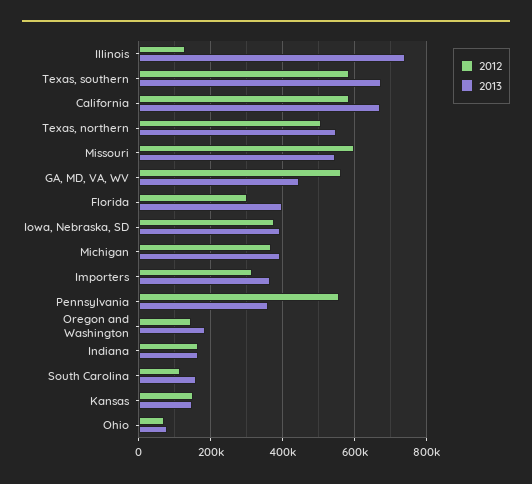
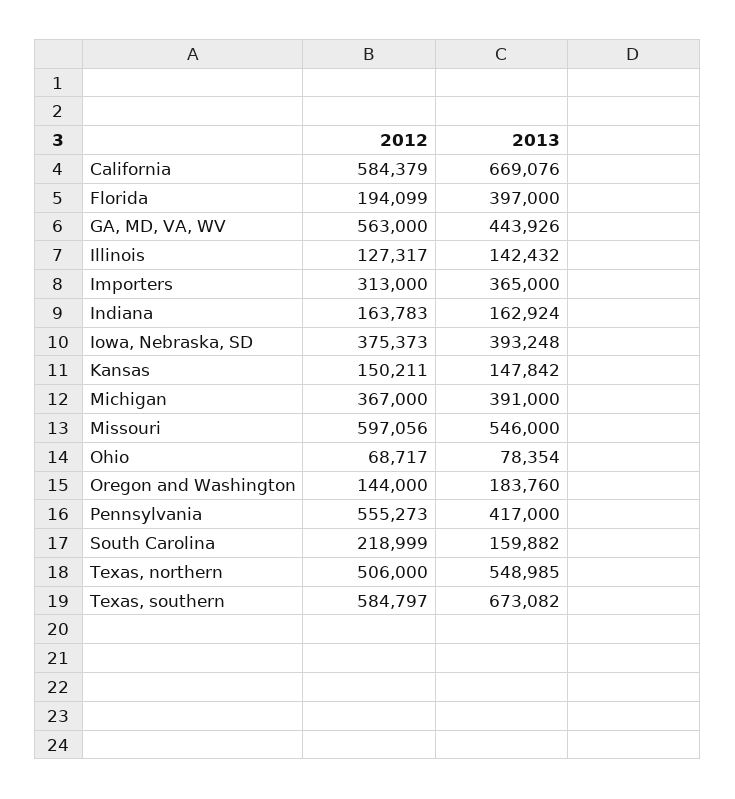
2013, Illinois: 740000 -> 142432
2012, Florida: 300000 -> 194099
2013, Pennsylvania: 360000 -> 417000
2012, South Carolina: 120000 -> 218999

